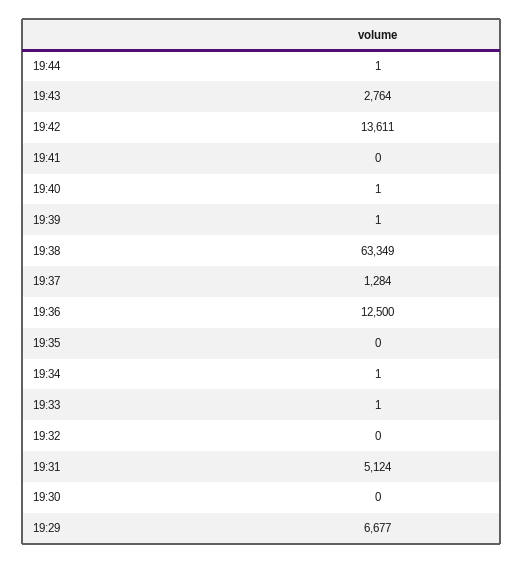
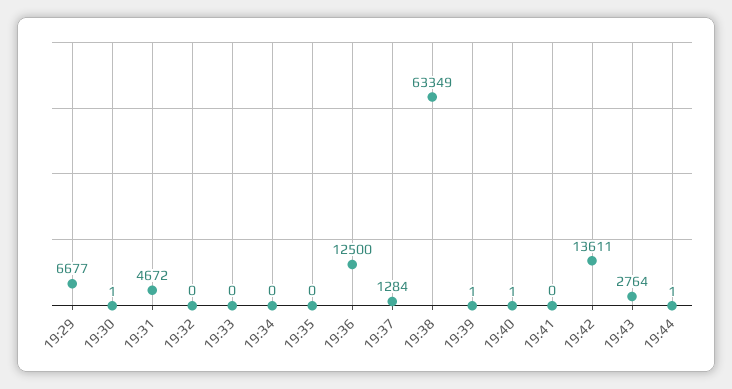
19:34: 1 -> 0
19:33: 1 -> 0
19:31: 5124 -> 4672
19:30: 0 -> 1

